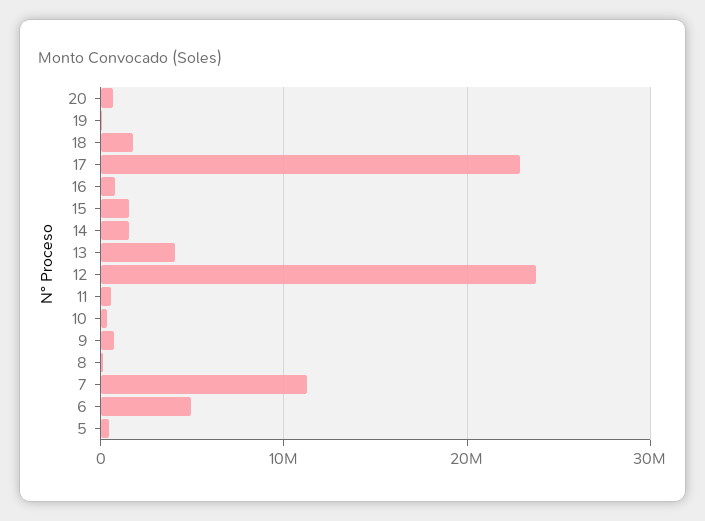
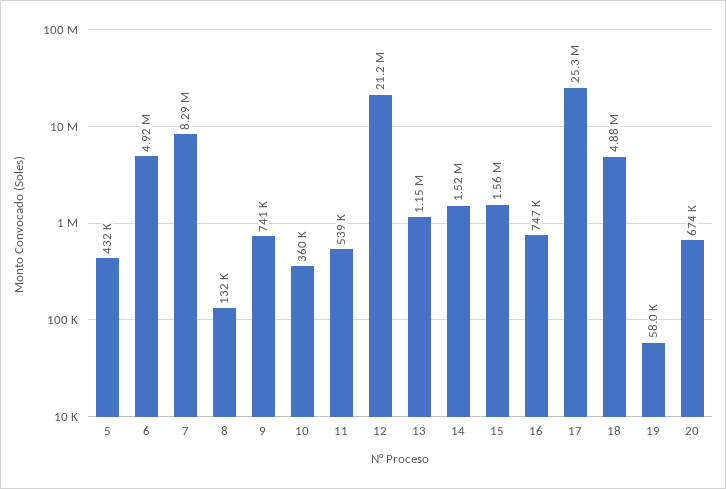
18: 2000000 -> 4880000
17: 23000000 -> 25300000
13: 4000000 -> 1150000
12: 24000000 -> 21200000
7: 11000000 -> 8290000

